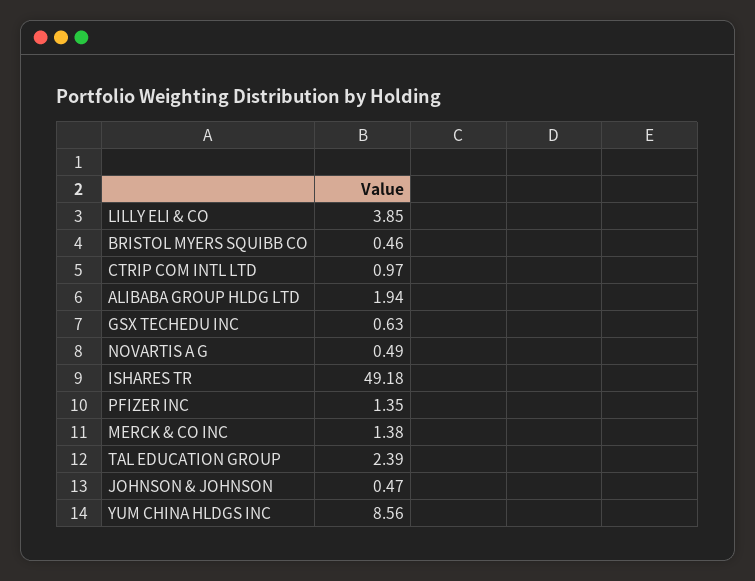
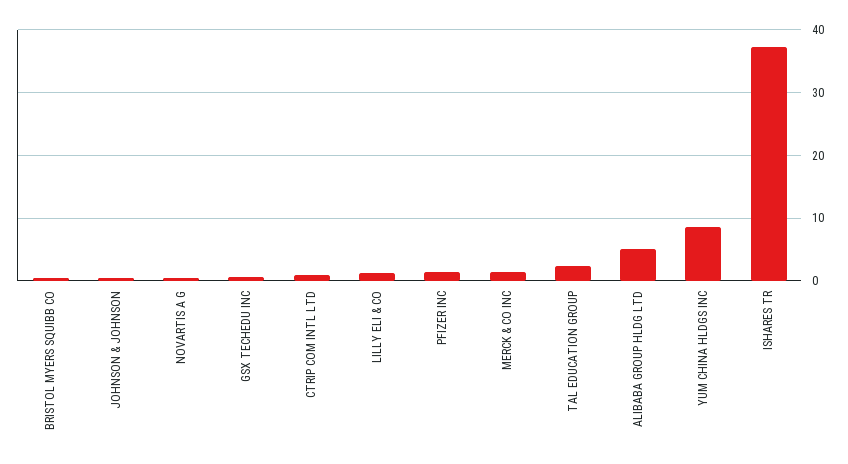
LILLY ELI & CO: 3.85 -> 1
ALIBABA GROUP HLDG LTD: 1.94 -> 5
ISHARES TR: 49.18 -> 37

